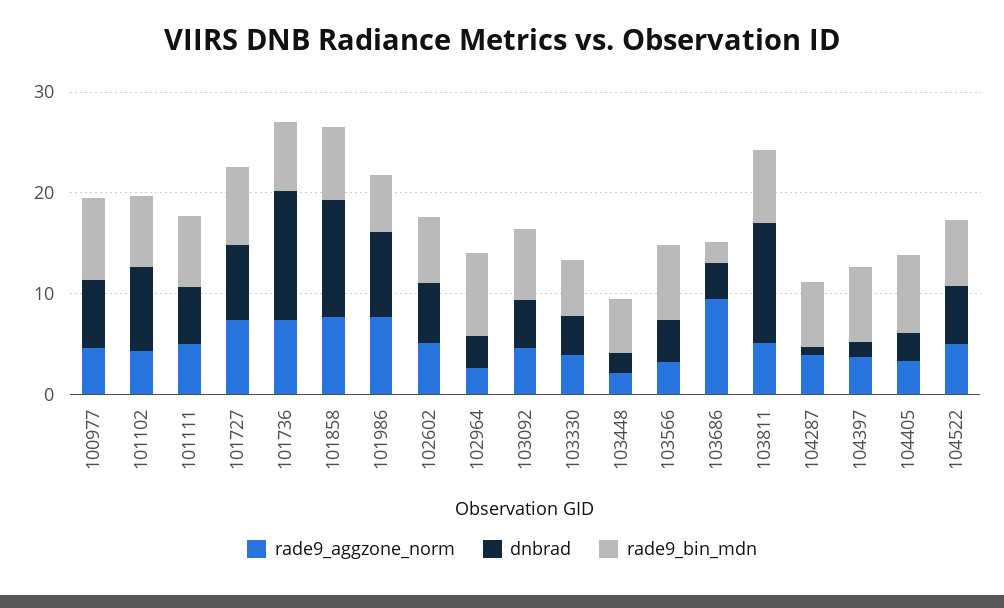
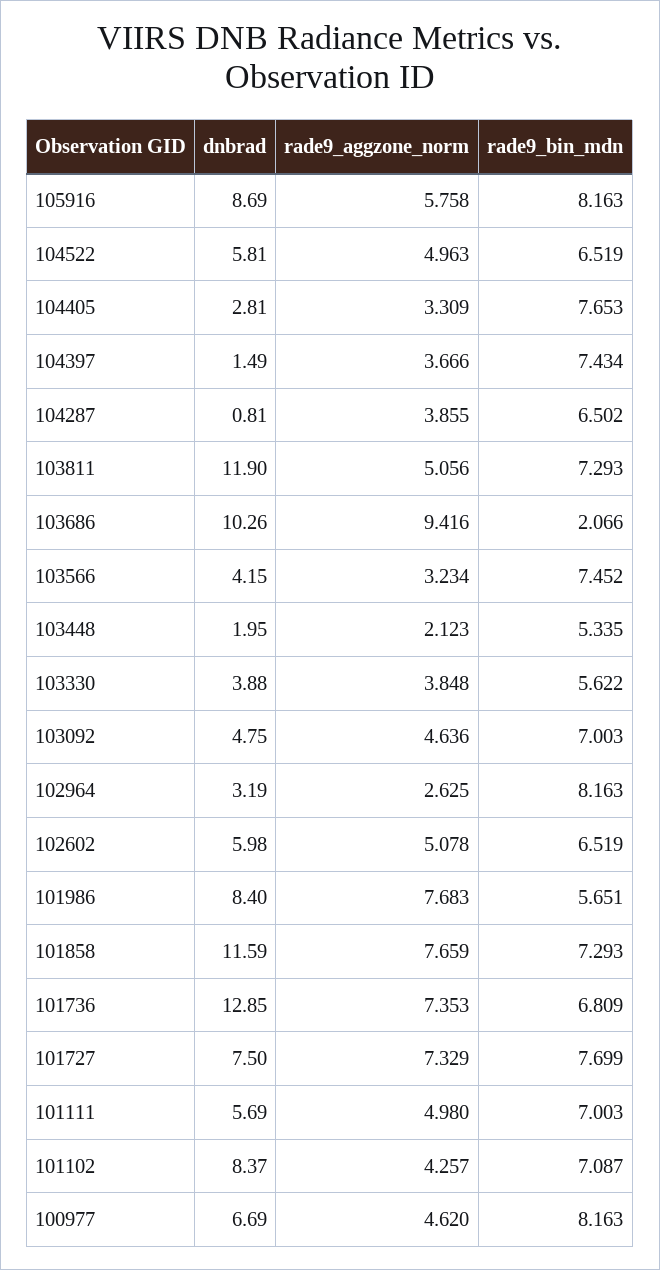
dnbrad, 103686: 4 -> 10.26
dnbrad, 105916: none -> 8.69
rade9_aggzone_norm, 105916: none -> 5.758
rade9_bin_mdn, 105916: none -> 8.163

